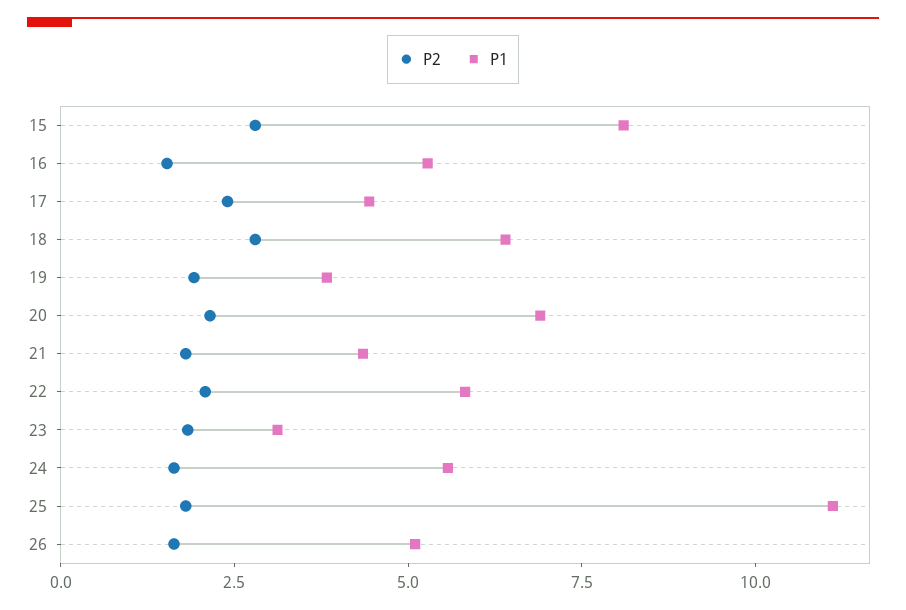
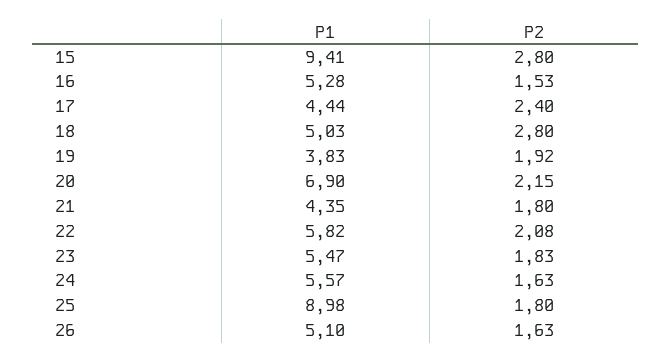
P1, 15: 8 -> 9.41
P1, 18: 6.5 -> 5.03
P1, 23: 3 -> 5.47
P1, 25: 11 -> 8.98

